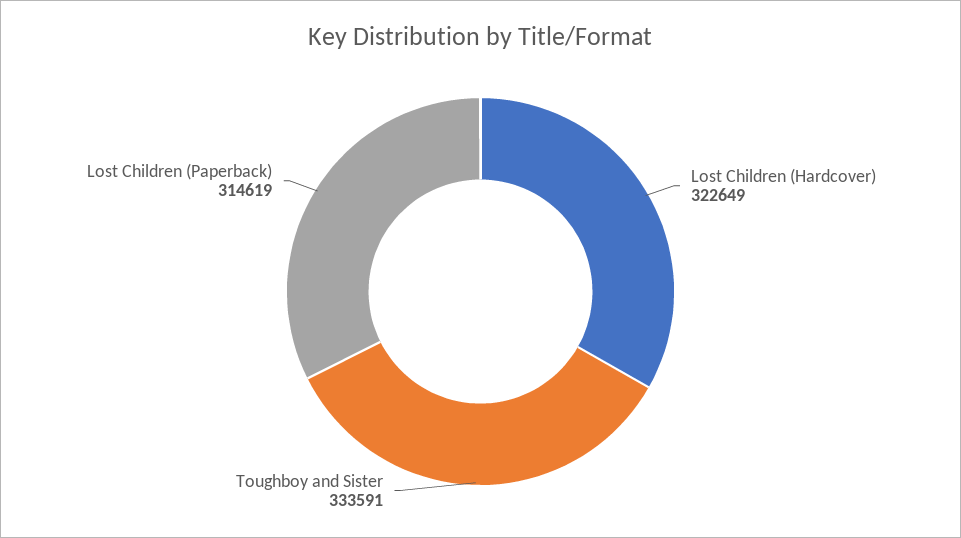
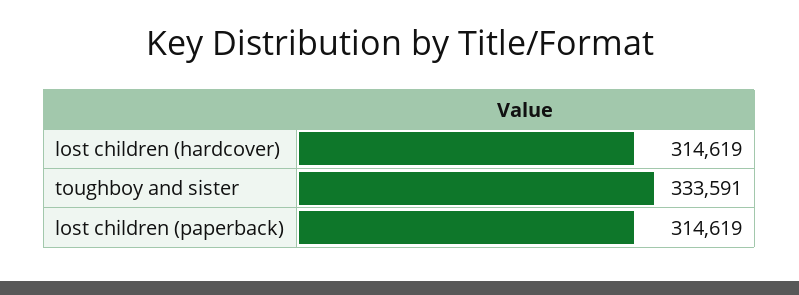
Lost Children (Hardcover): 322649 -> 314619

